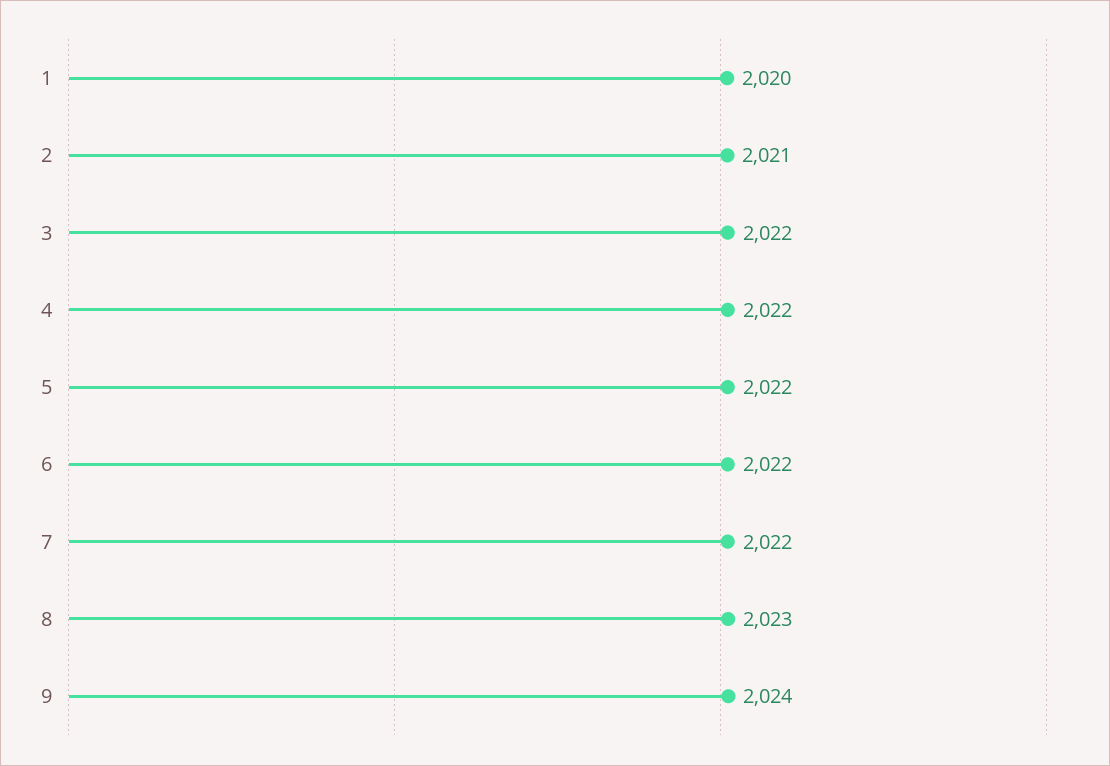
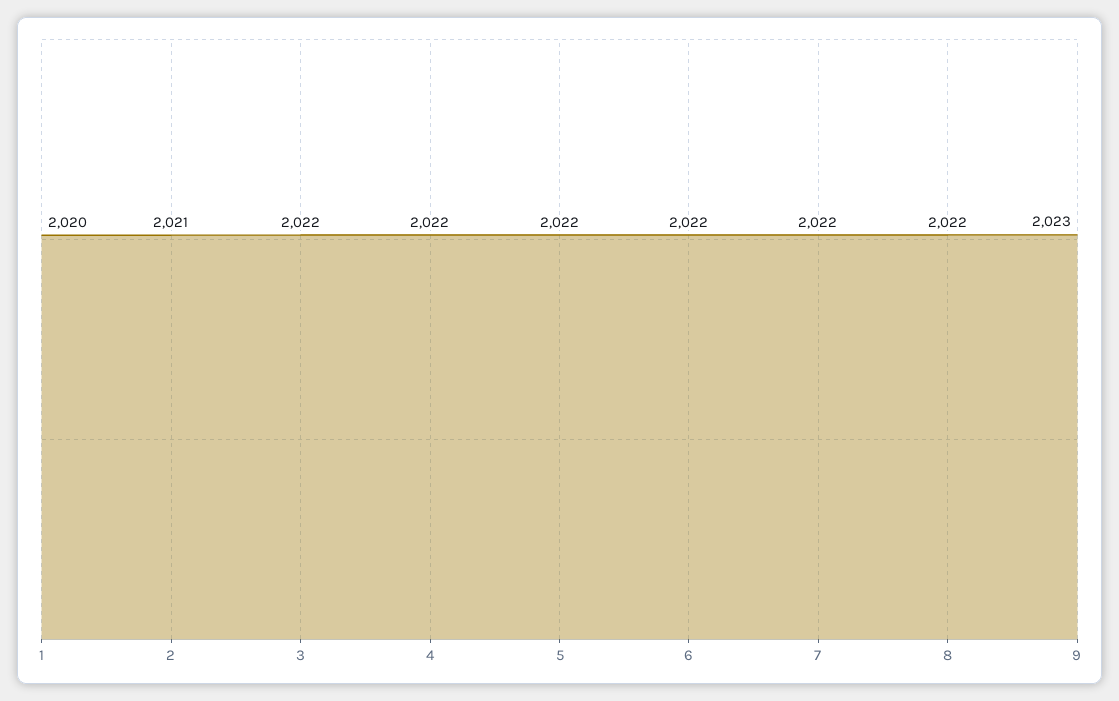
8: 2023 -> 2022
9: 2024 -> 2023

